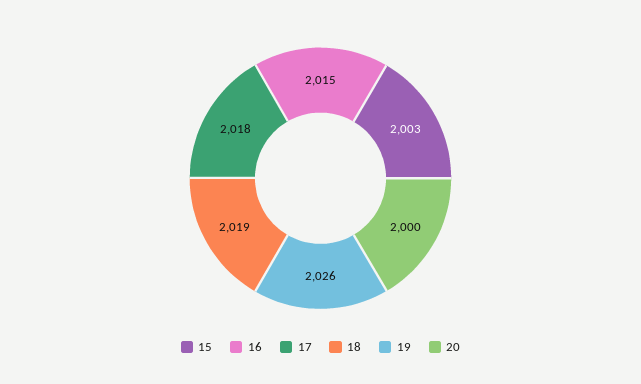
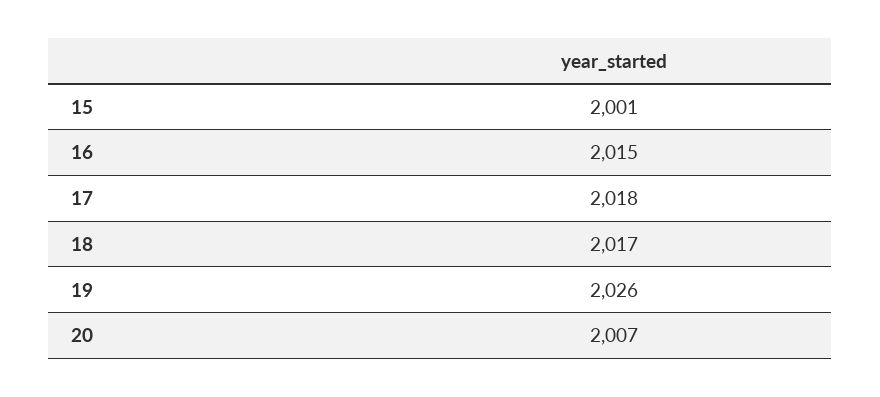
15: 2003 -> 2001
18: 2019 -> 2017
20: 2000 -> 2007

